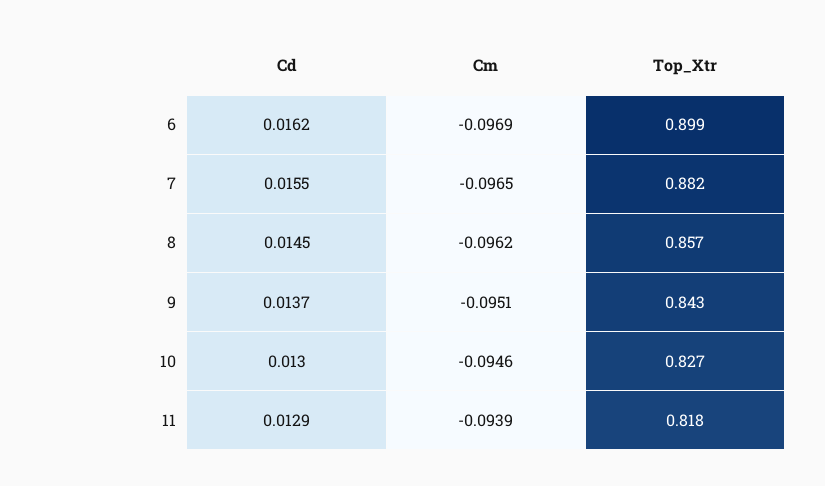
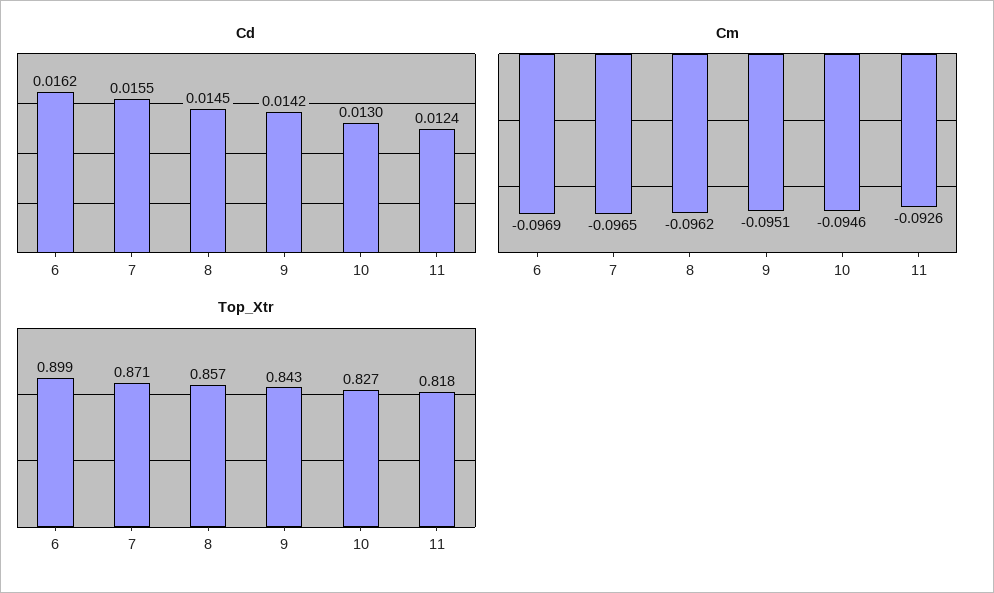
Top_Xtr, 7: 0.882 -> 0.871
Cd, 9: 0.0137 -> 0.0142
Cd, 11: 0.0129 -> 0.0124
Cm, 11: -0.0939 -> -0.0926

